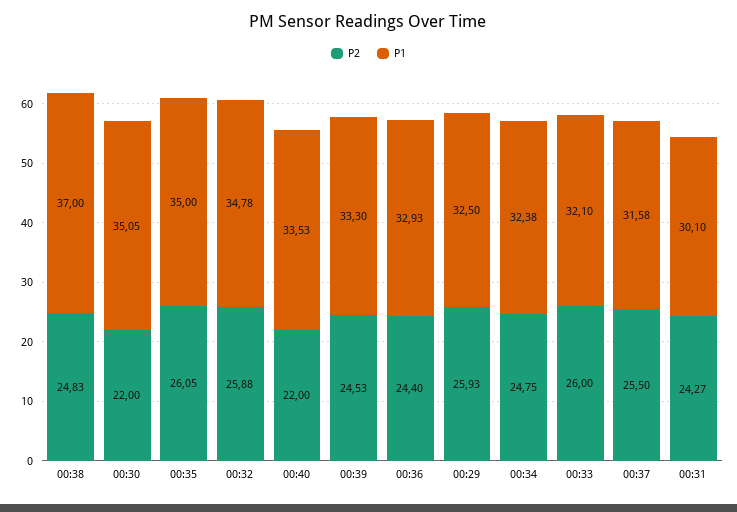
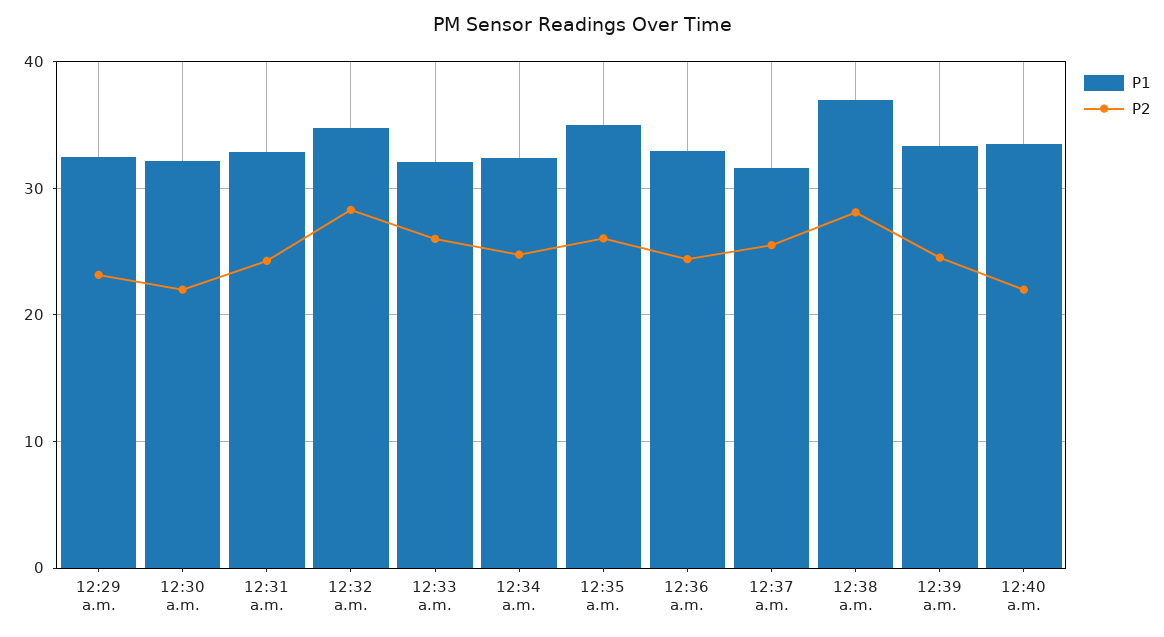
P2, 00:38: 24.83 -> 28
P1, 00:30: 35.05 -> 32
P2, 00:32: 25.88 -> 28
P2, 00:29: 25.93 -> 23
P1, 00:31: 30.1 -> 33

